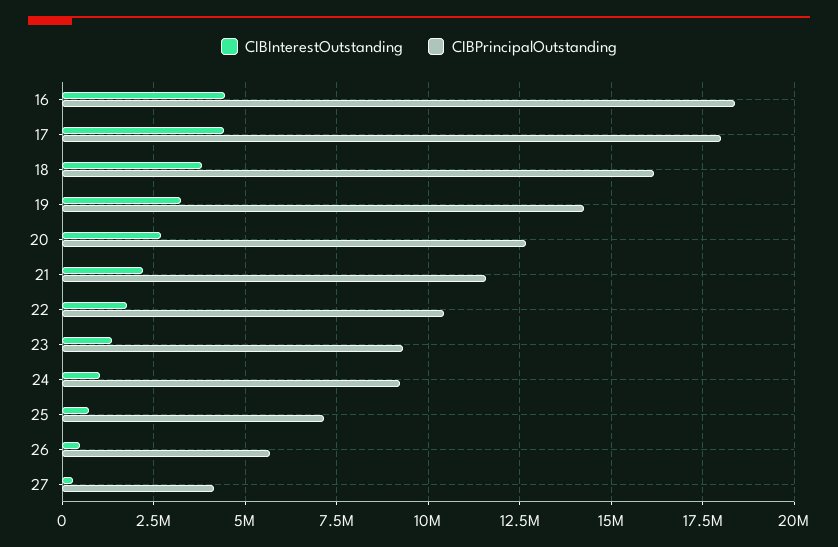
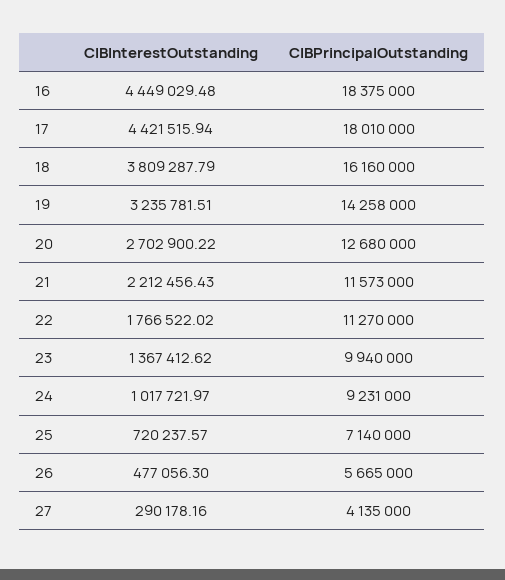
CIBPrincipalOutstanding, 22: 10500000 -> 11270000
CIBPrincipalOutstanding, 23: 9250000 -> 9940000

